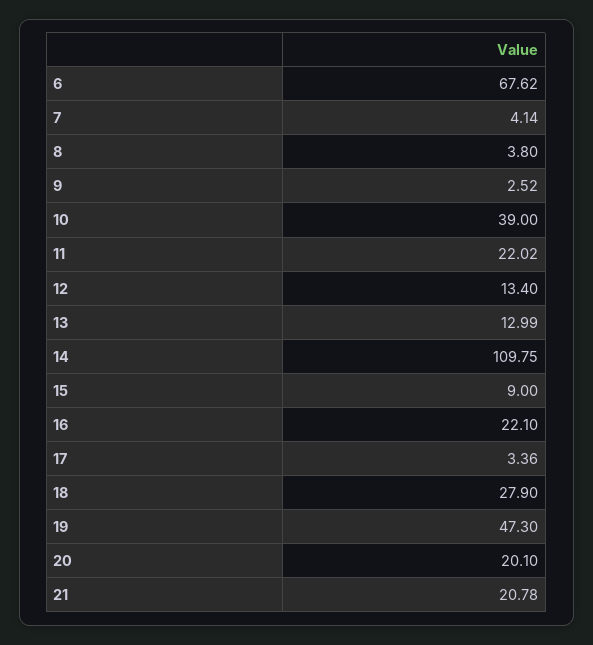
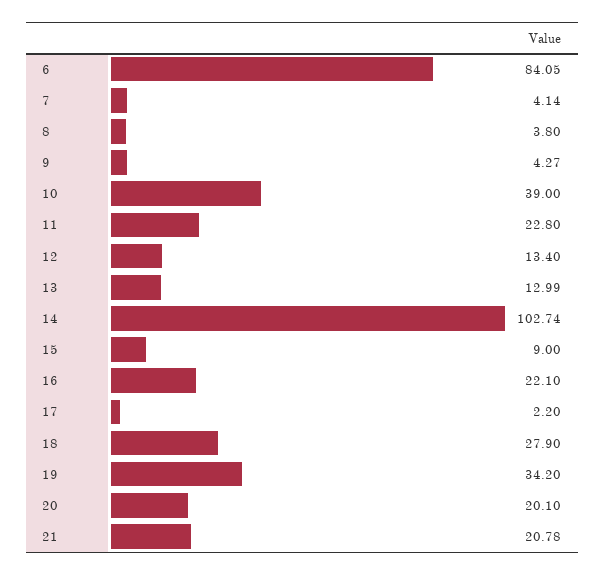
6: 67.62 -> 84.05
9: 2.52 -> 4.27
11: 22.02 -> 22.8
14: 109.75 -> 102.74
17: 3.36 -> 2.2
19: 47.3 -> 34.2

